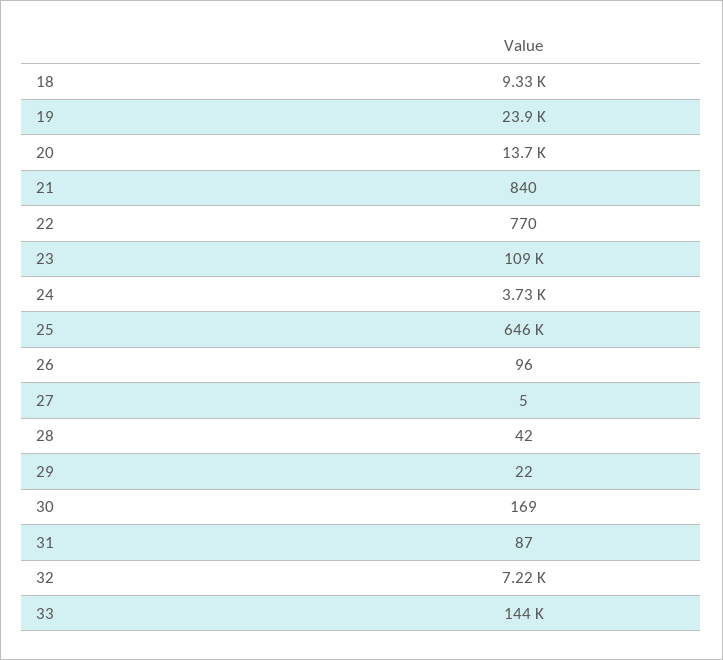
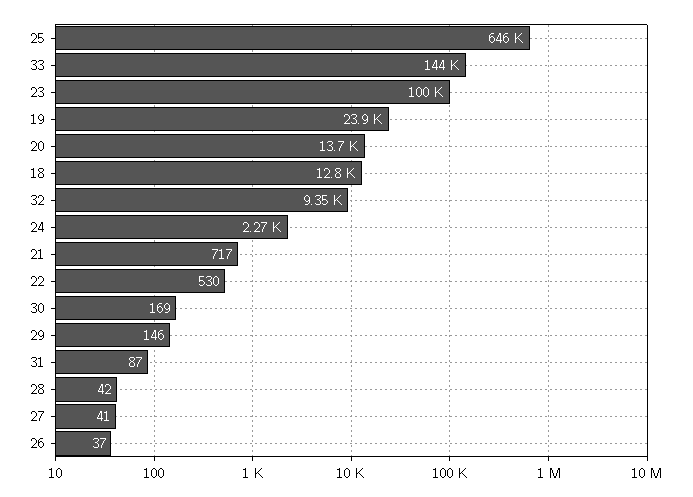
18: 9330 -> 12800
21: 840 -> 717
22: 770 -> 530
23: 109000 -> 100000
24: 3730 -> 2270
26: 96 -> 37
27: 5 -> 41
29: 22 -> 146
32: 7220 -> 9350

